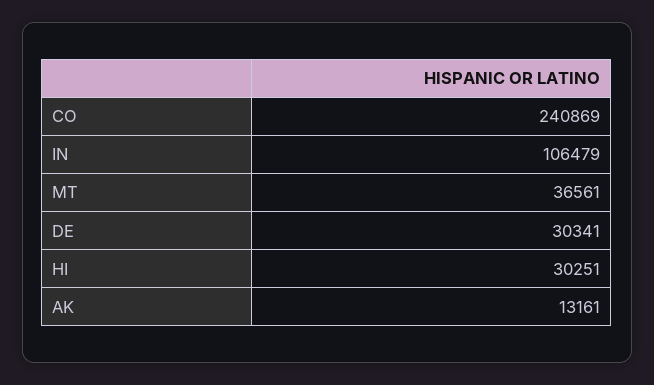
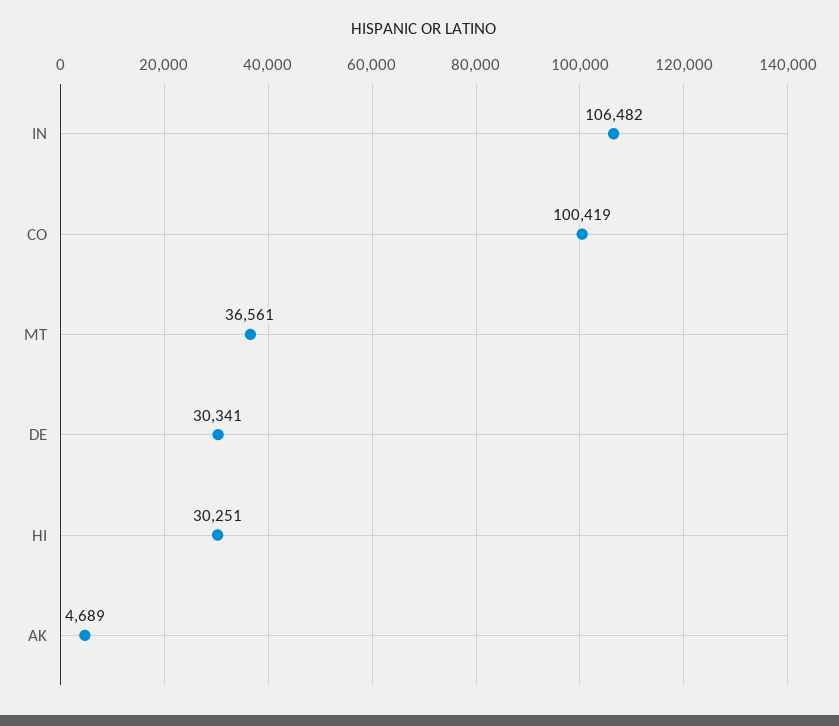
CO: 240869 -> 100419
IN: 106479 -> 106482
AK: 13161 -> 4689

